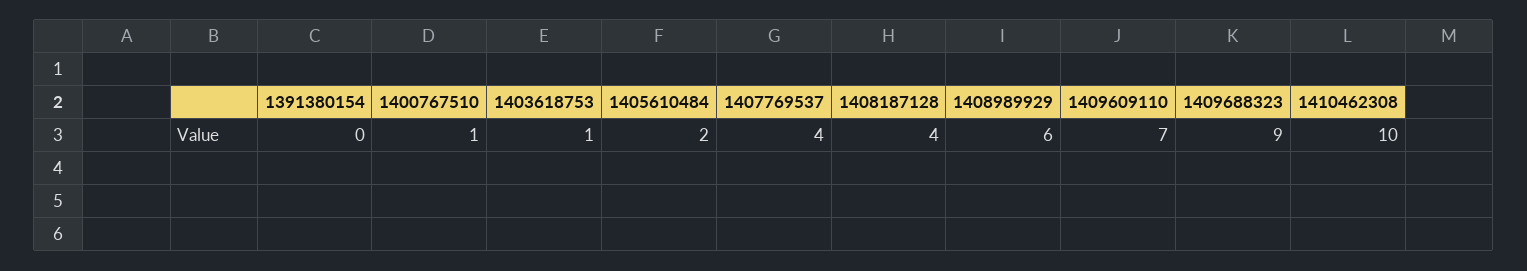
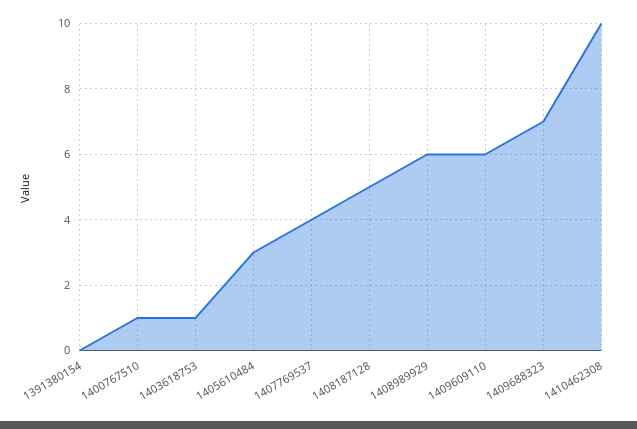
1405610484: 2 -> 3
1408187128: 4 -> 5
1409609110: 7 -> 6
1409688323: 9 -> 7

